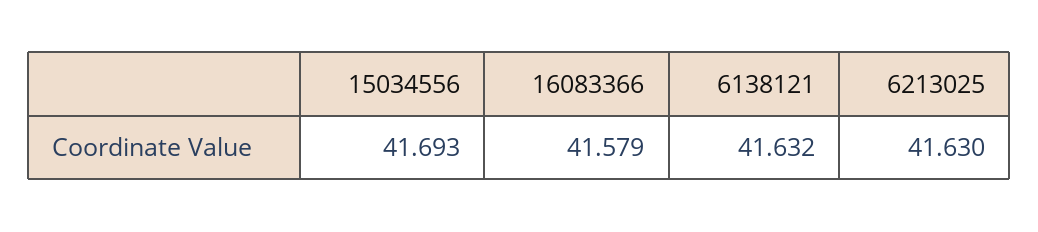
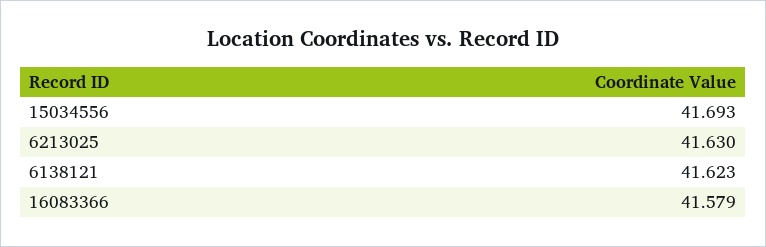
6138121: 41.632 -> 41.623

